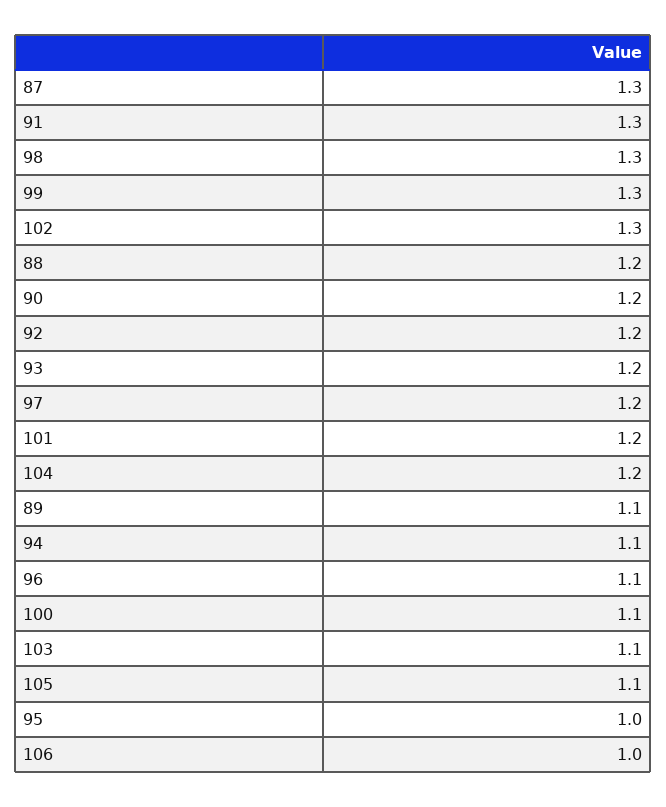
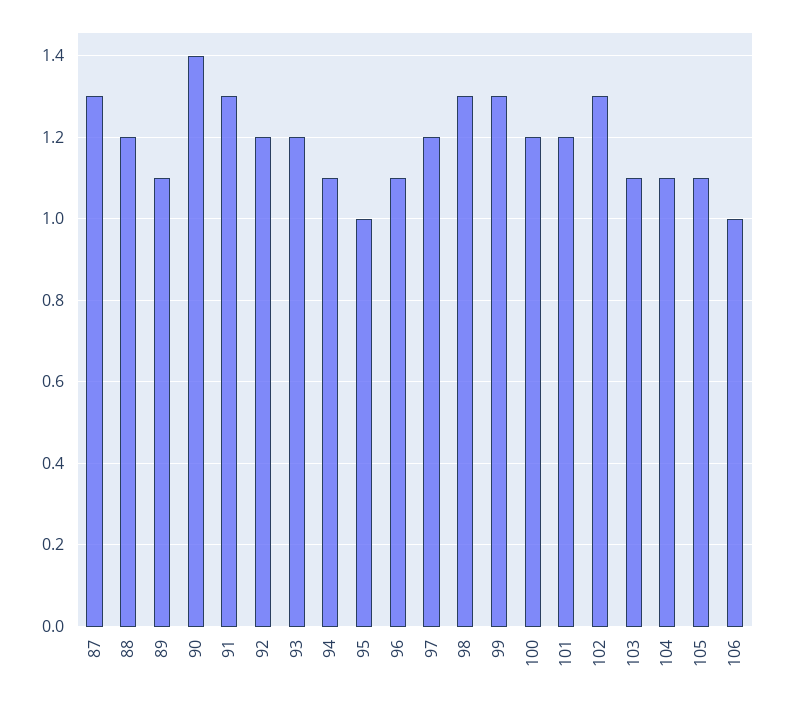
90: 1.2 -> 1.4
104: 1.2 -> 1.1
100: 1.1 -> 1.2

